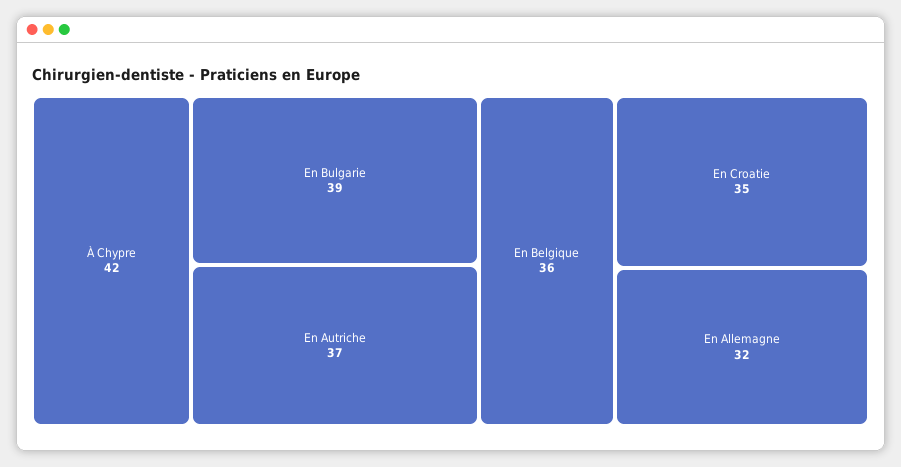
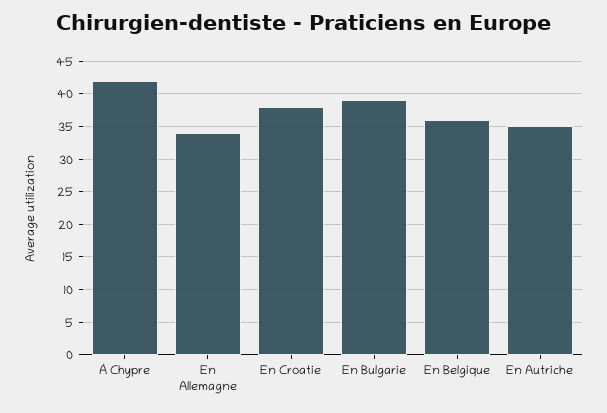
En Autriche: 37 -> 35
En Croatie: 35 -> 38
En Allemagne: 32 -> 34

